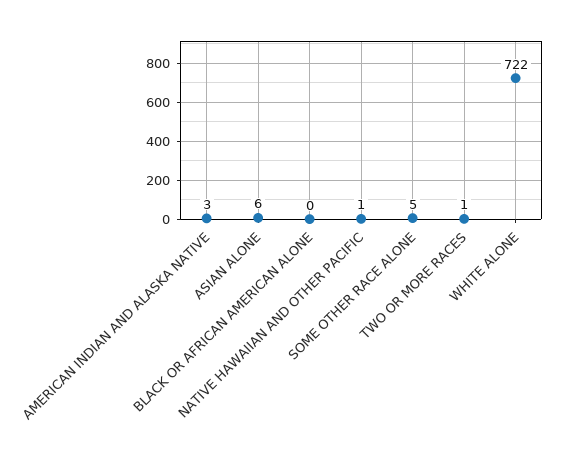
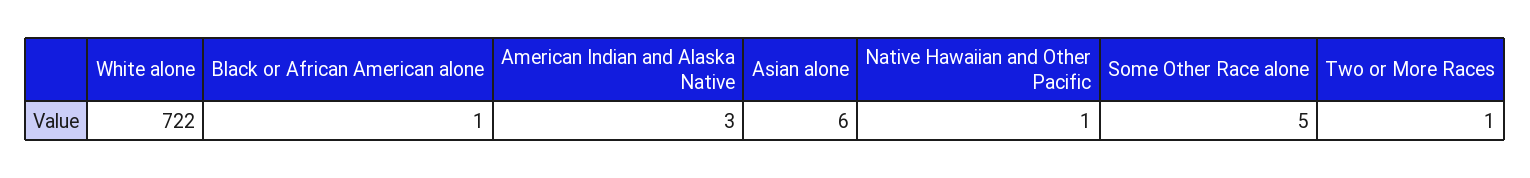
BLACK OR AFRICAN AMERICAN ALONE: 0 -> 1

